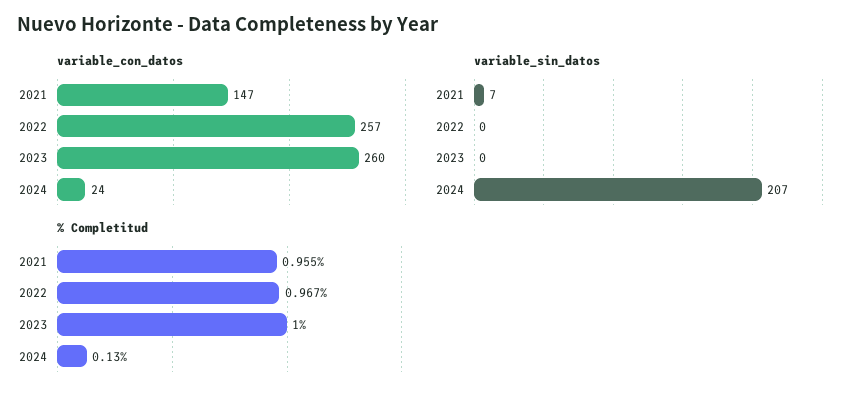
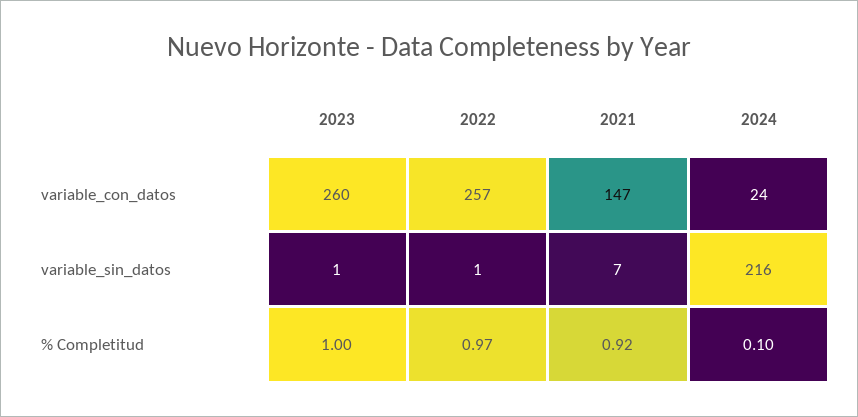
variable_sin_datos, 2022: 0 -> 1
variable_sin_datos, 2023: 0 -> 1
variable_sin_datos, 2024: 207 -> 216
% Completitud, 2021: 0.955 -> 0.92
% Completitud, 2024: 0.13 -> 0.1

